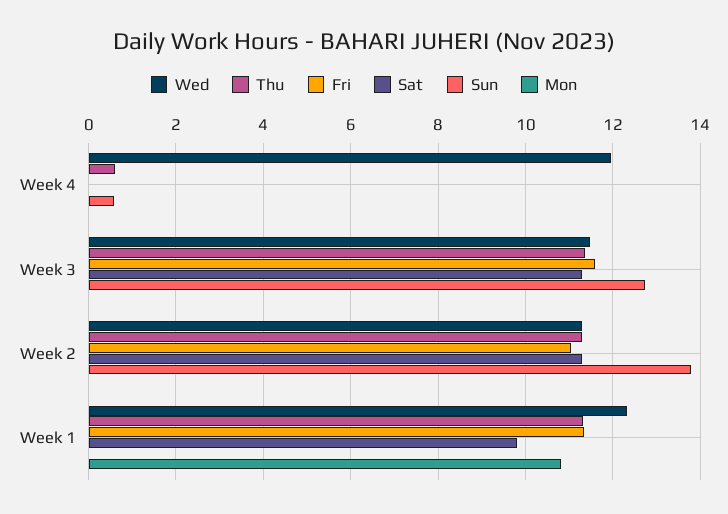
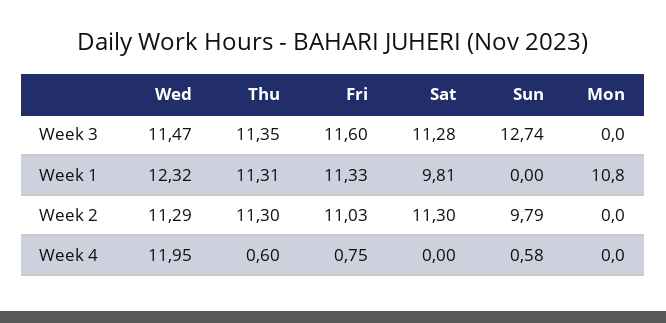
Fri, Week 4: 0 -> 0.75
Sun, Week 2: 13.8 -> 9.79

